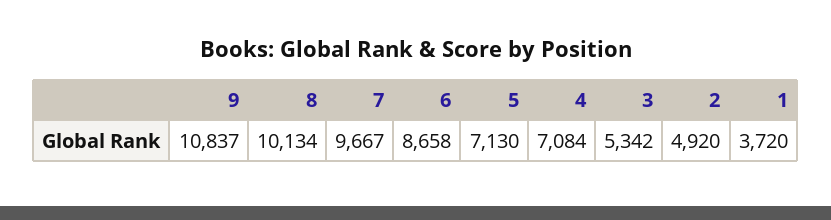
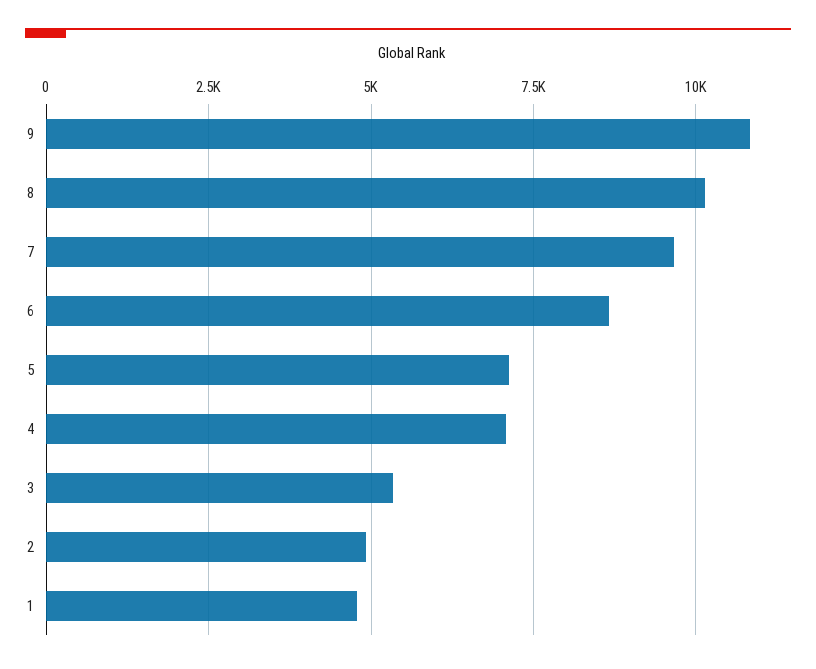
1: 3720 -> 4750

